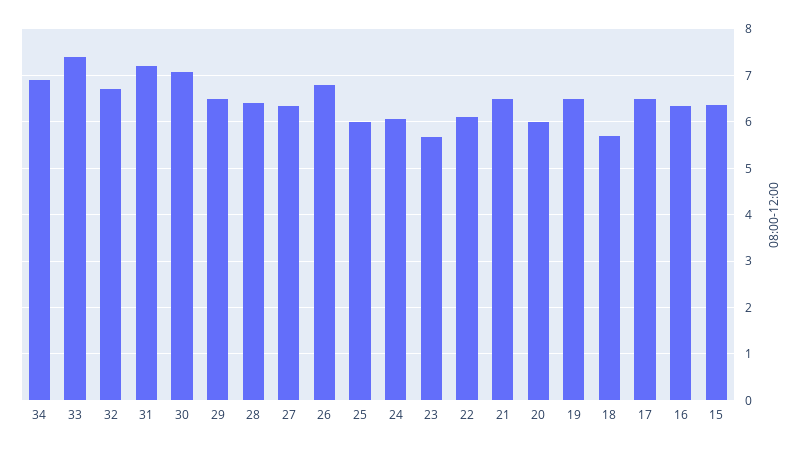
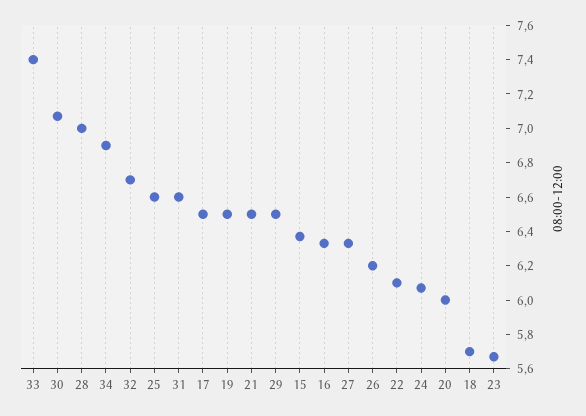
31: 7.2 -> 6.6
28: 6.4 -> 7
26: 6.8 -> 6.2
25: 6 -> 6.6

